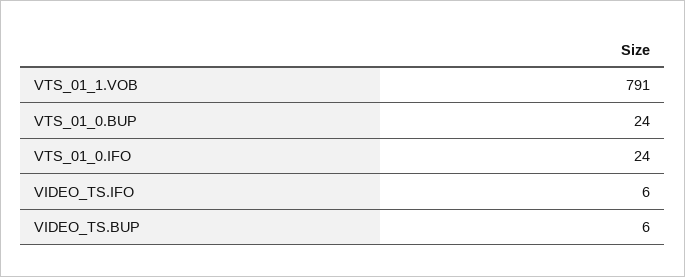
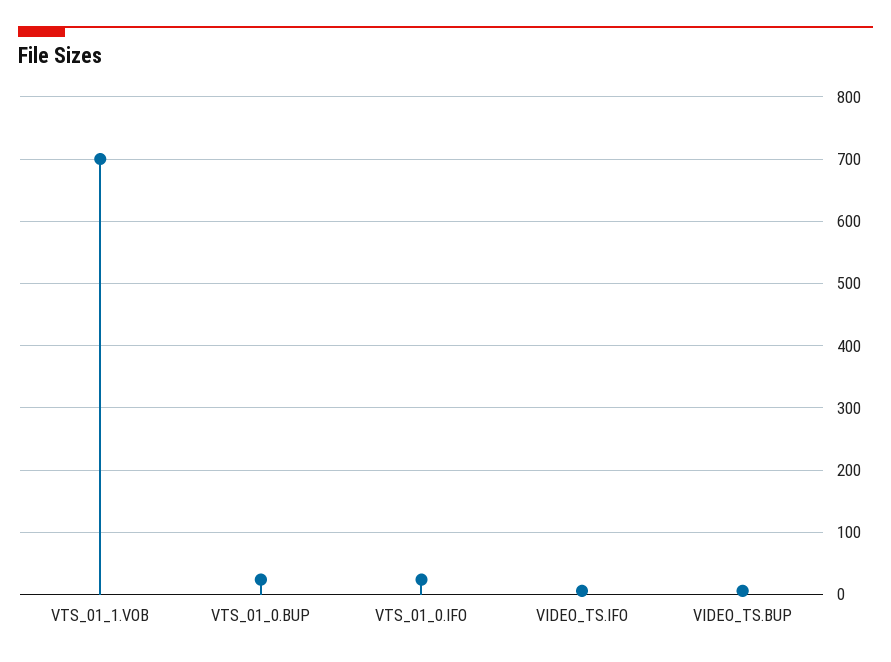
VTS_01_1.VOB: 791 -> 700

